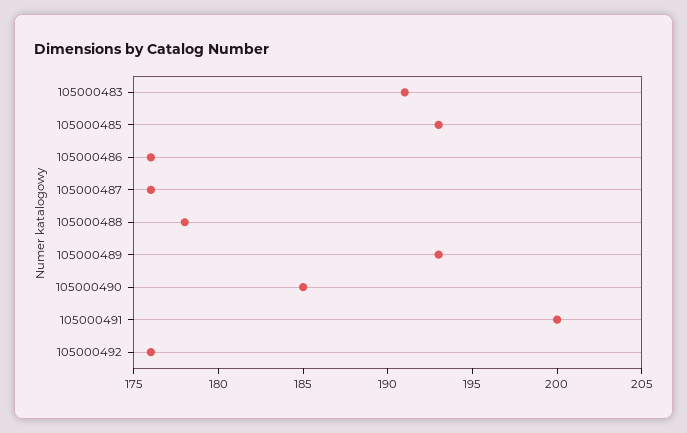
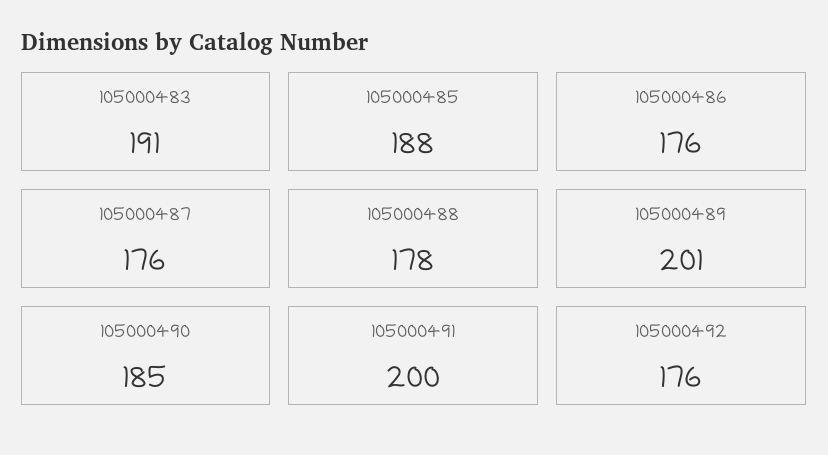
105000485: 193 -> 188
105000489: 193 -> 201

